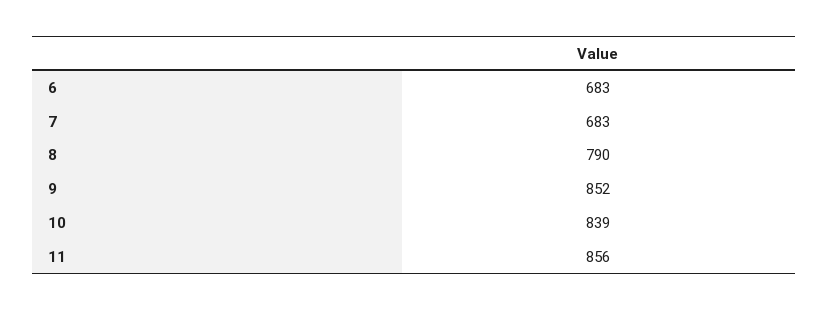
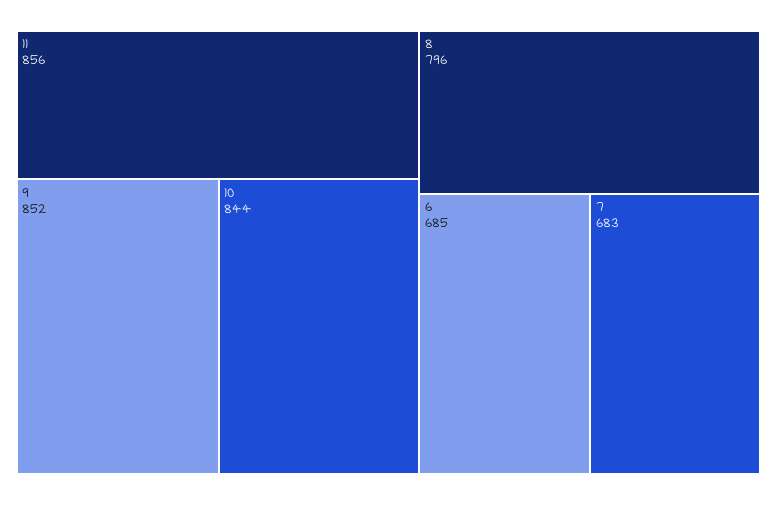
6: 683 -> 685
8: 790 -> 796
10: 839 -> 844

